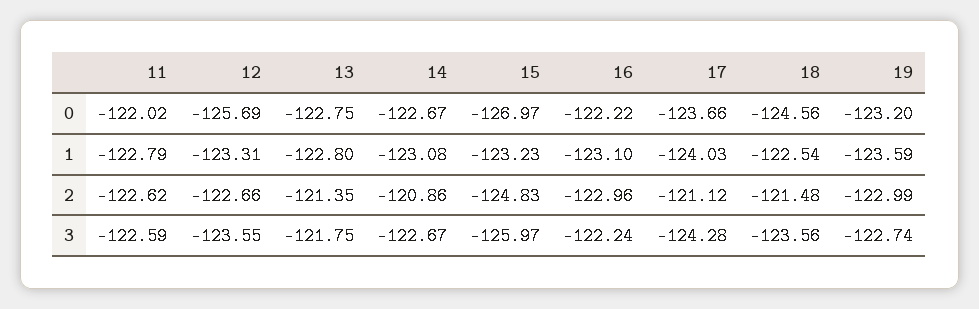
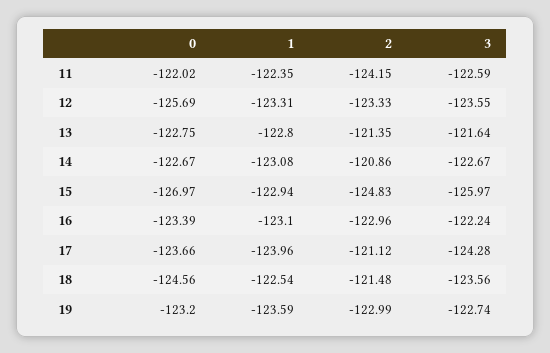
16, 0: -122.22 -> -123.39
11, 1: -122.79 -> -122.35
15, 1: -123.23 -> -122.94
17, 1: -124.03 -> -123.96
11, 2: -122.62 -> -124.15
12, 2: -122.66 -> -123.33
13, 3: -121.75 -> -121.64

